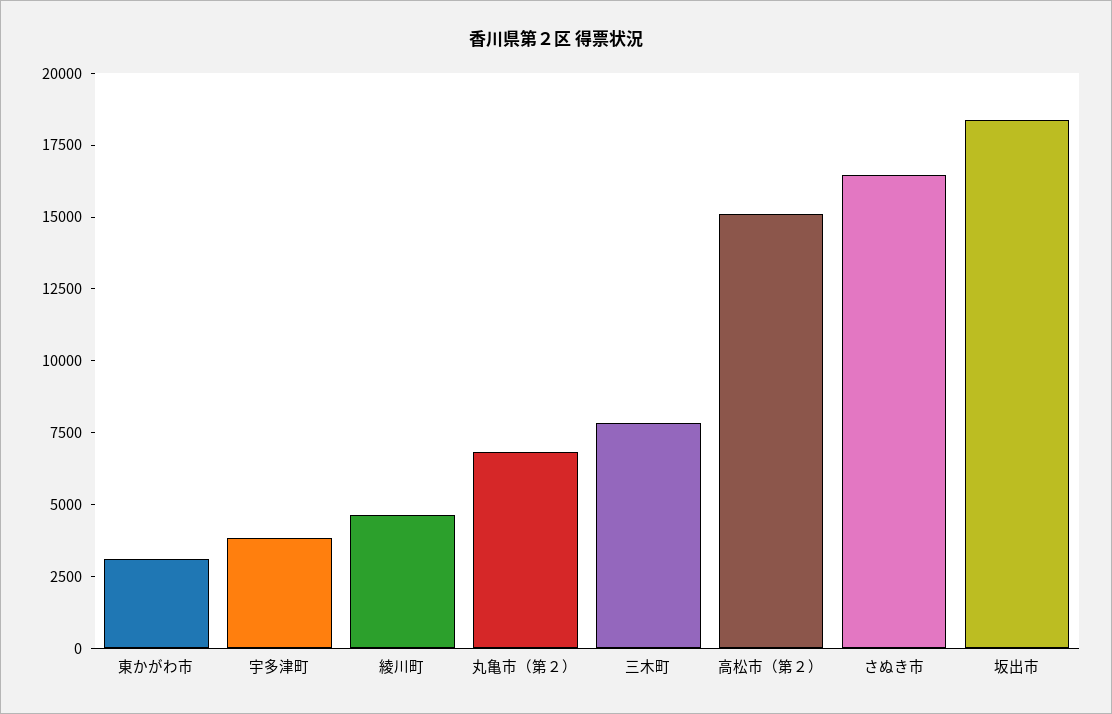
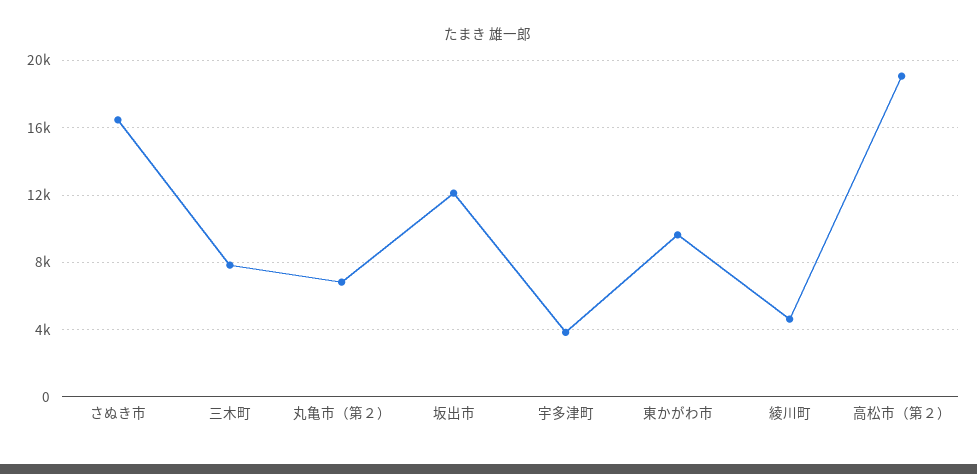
東かがわ市: 3000 -> 9500
高松市（第２）: 15000 -> 19000
坂出市: 18500 -> 12000

